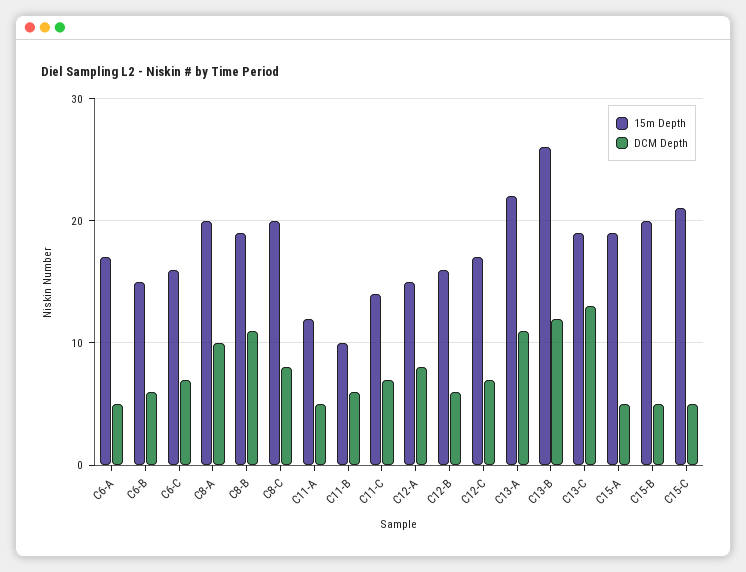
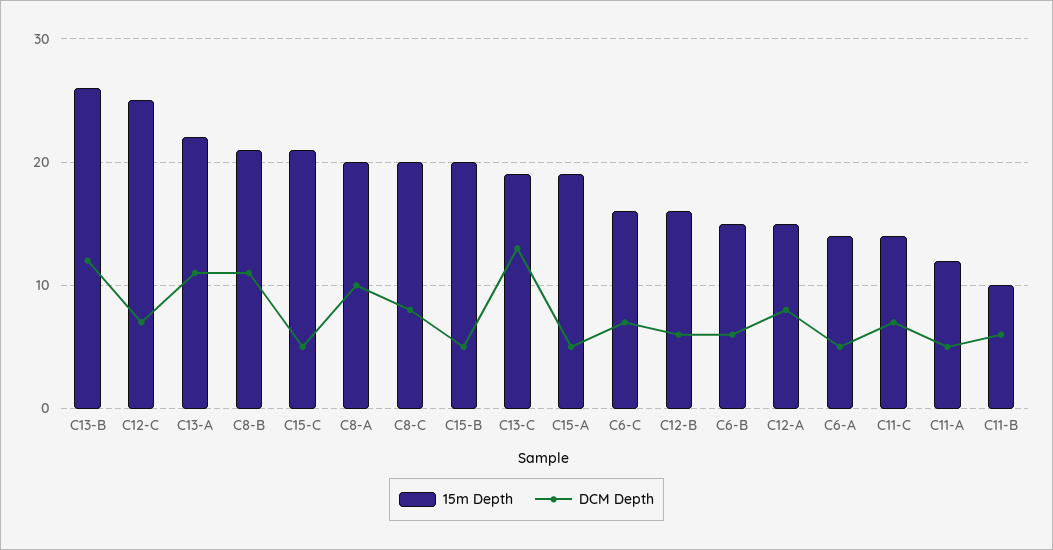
15m Depth, C6-A: 17 -> 14
15m Depth, C8-B: 19 -> 21
15m Depth, C12-C: 17 -> 25

